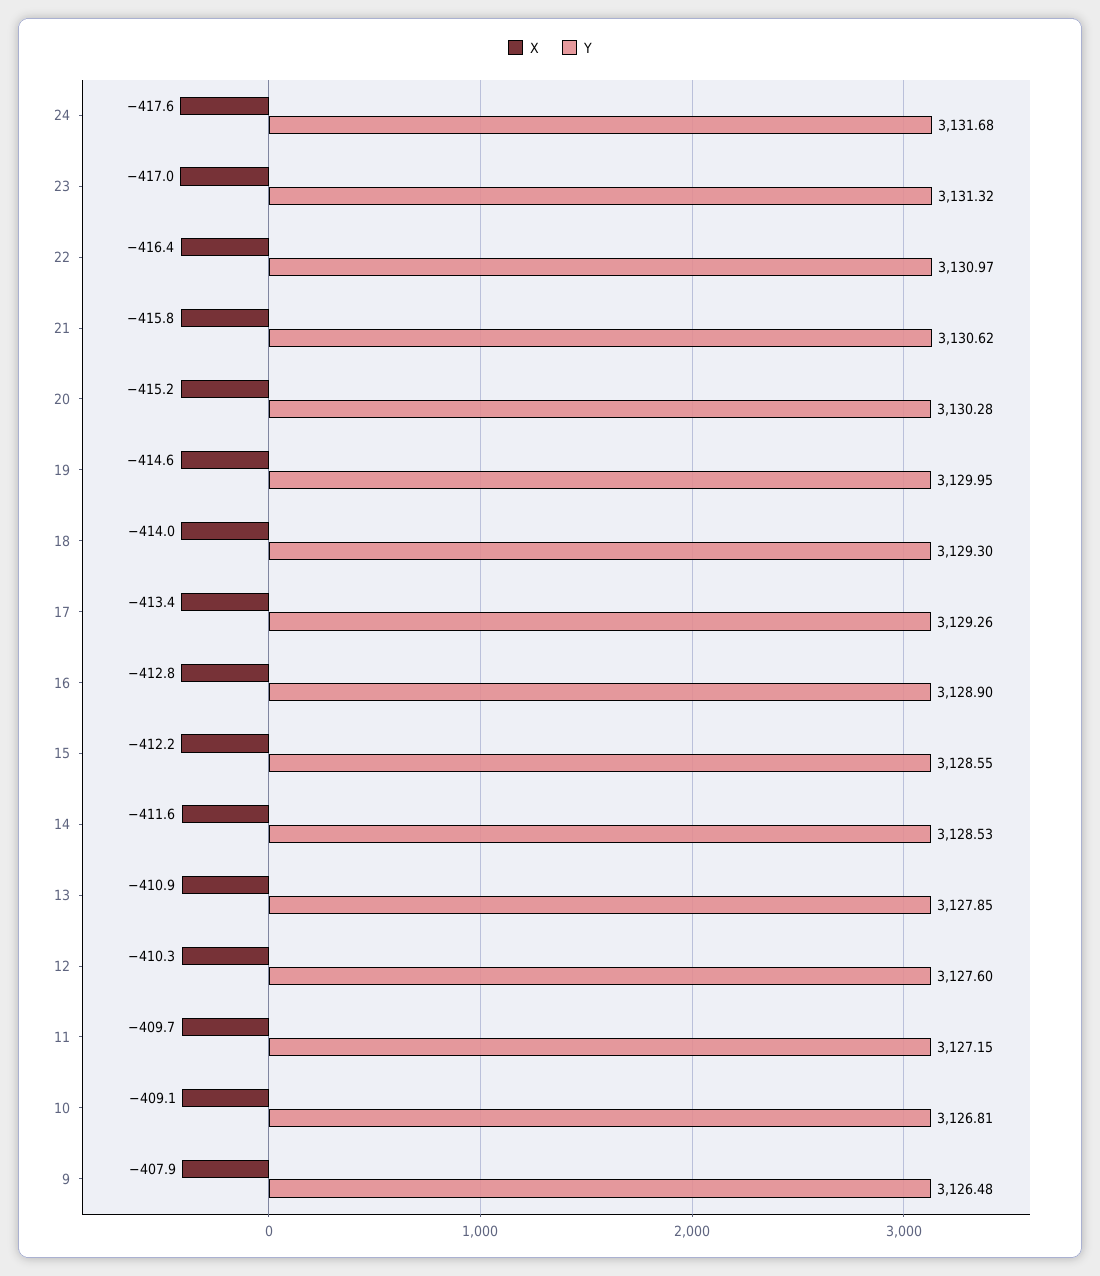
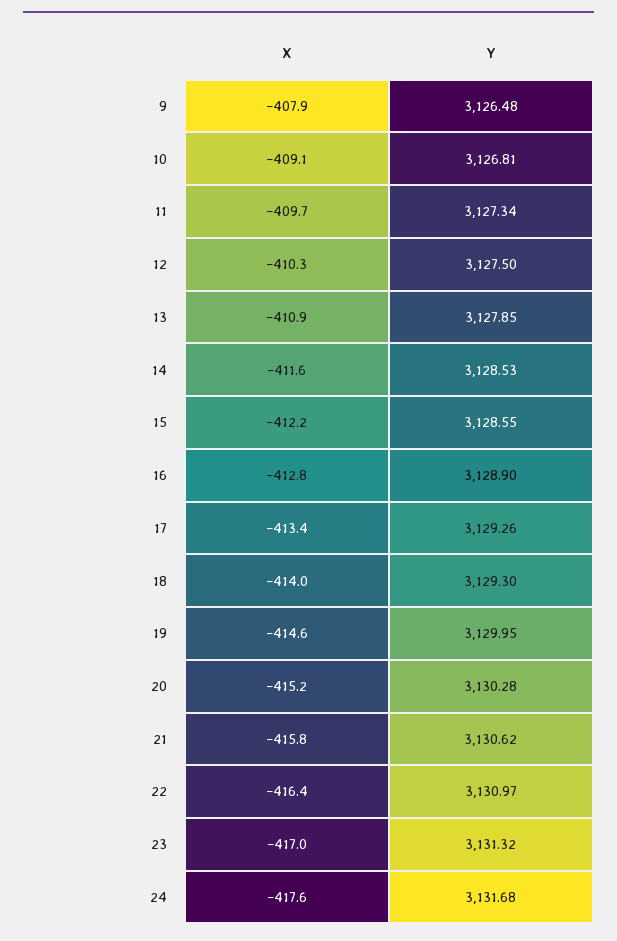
Y, 12: 3127.6 -> 3127.5
Y, 11: 3127.15 -> 3127.34

